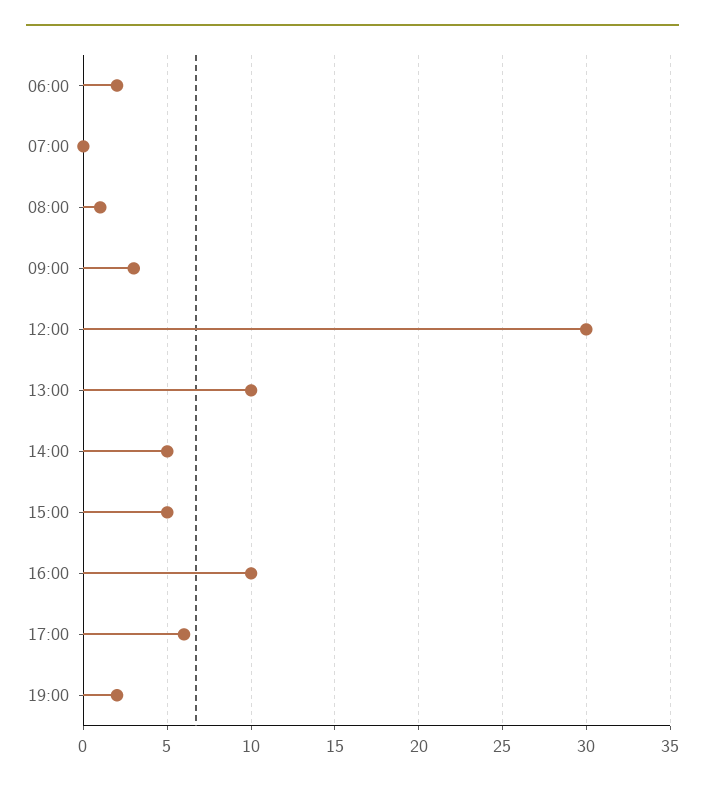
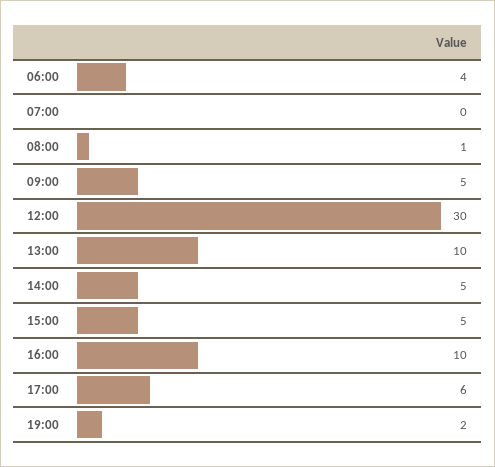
06:00: 2 -> 4
09:00: 3 -> 5

